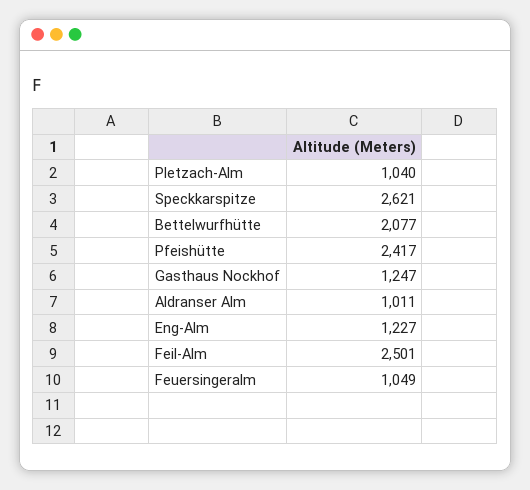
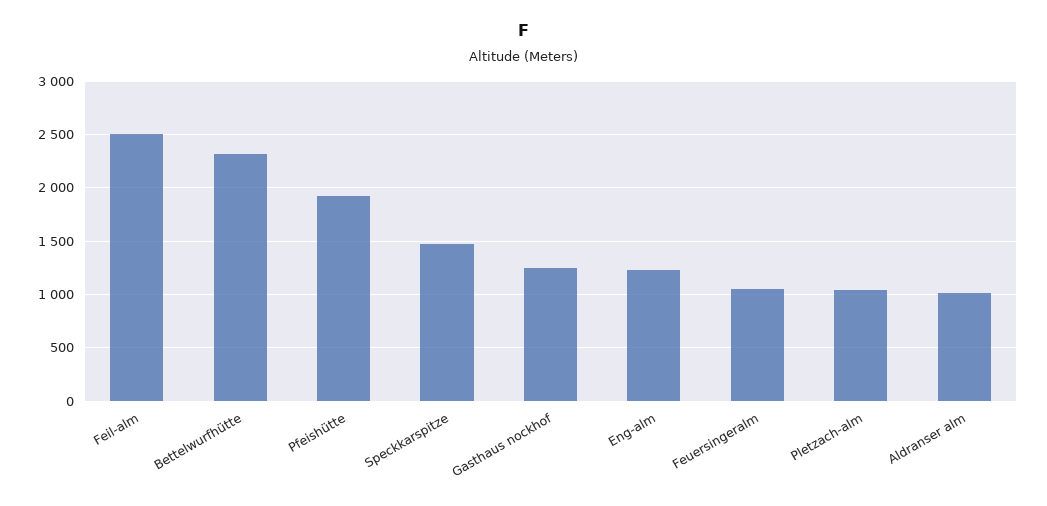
Speckkarspitze: 2621 -> 1500
Bettelwurfhütte: 2077 -> 2300
Pfeishütte: 2417 -> 1900

